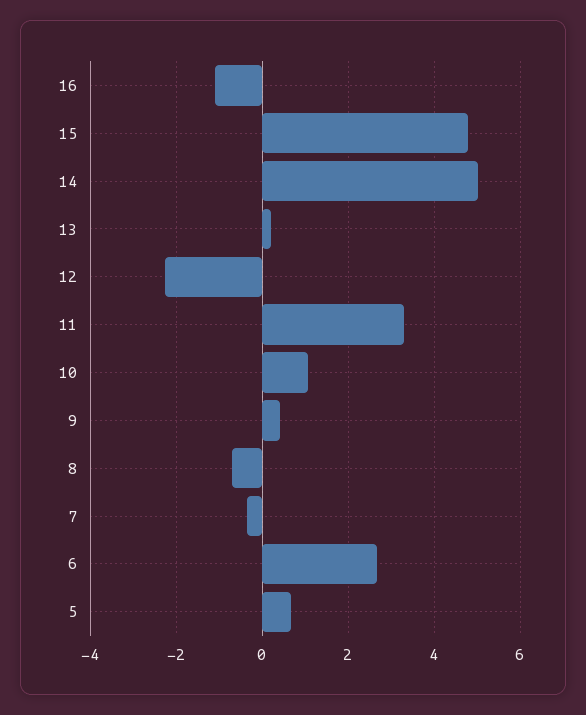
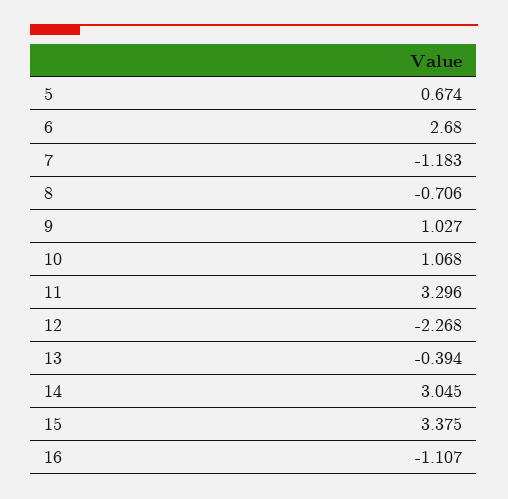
15: 4.8 -> 3.375
14: 5 -> 3.045
13: 0.2 -> -0.394
9: 0.4 -> 1.027
7: -0.4 -> -1.183

